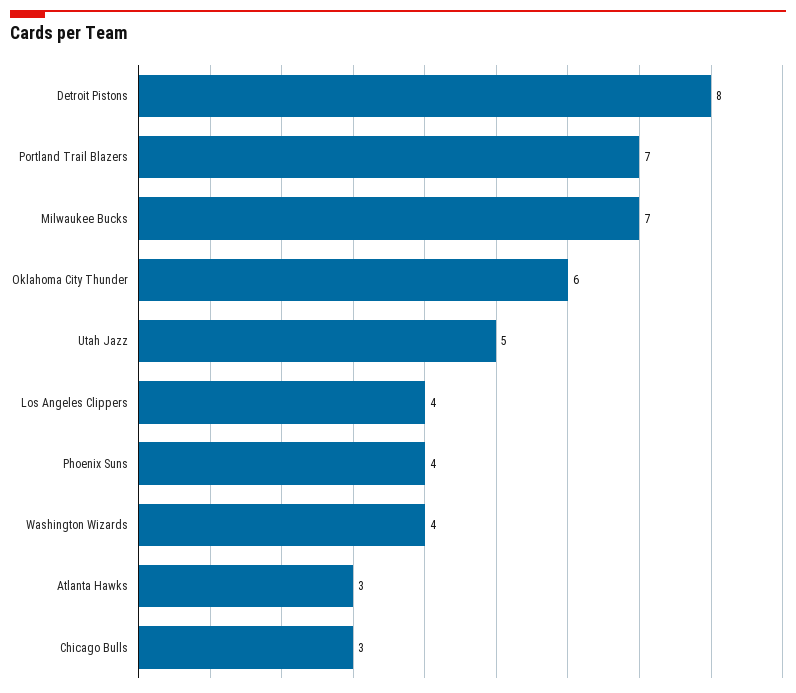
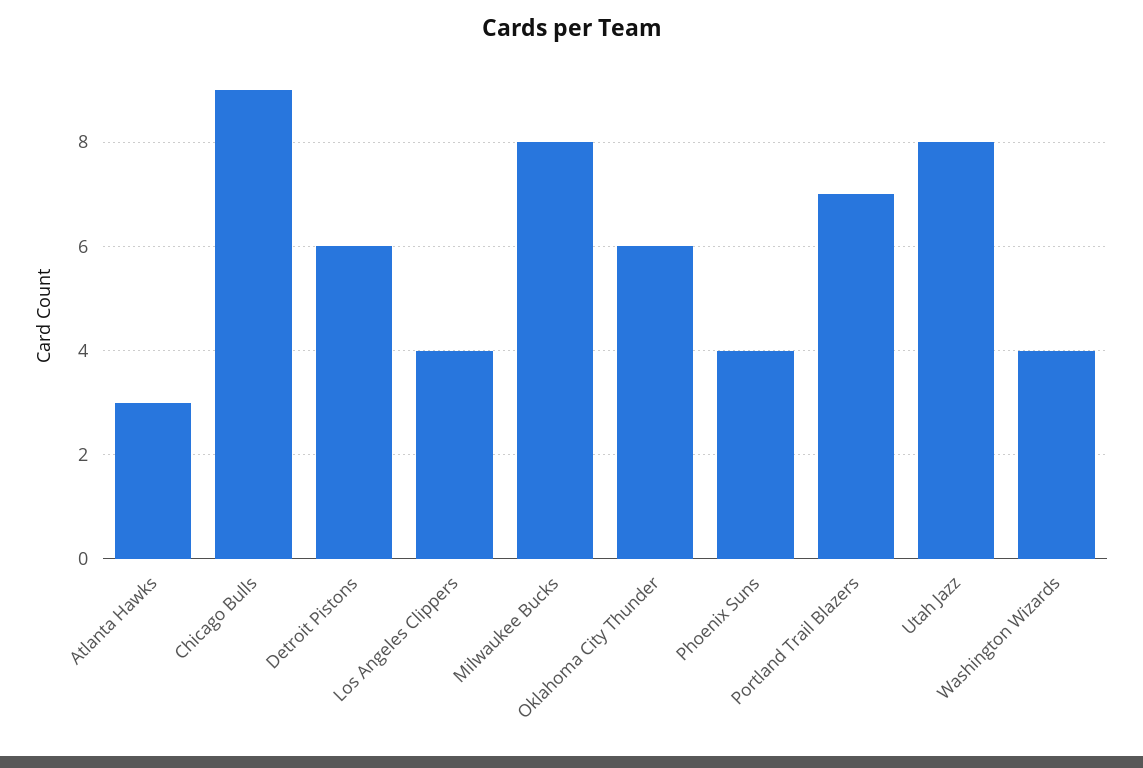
Detroit Pistons: 8 -> 6
Milwaukee Bucks: 7 -> 8
Utah Jazz: 5 -> 8
Chicago Bulls: 3 -> 9

